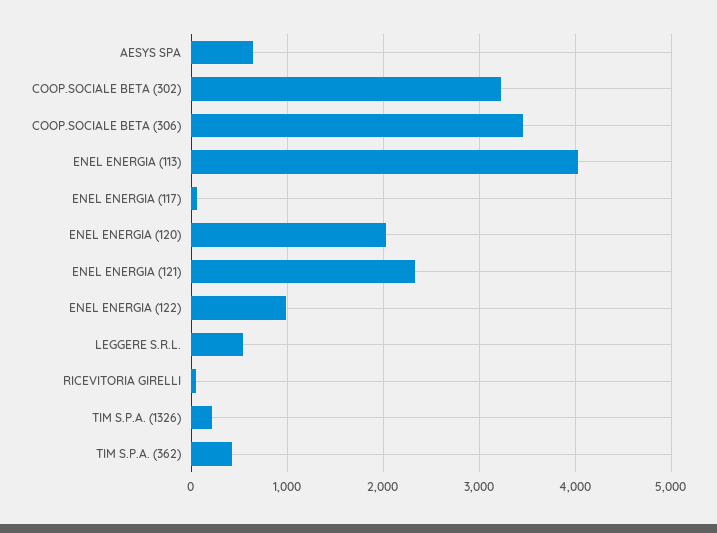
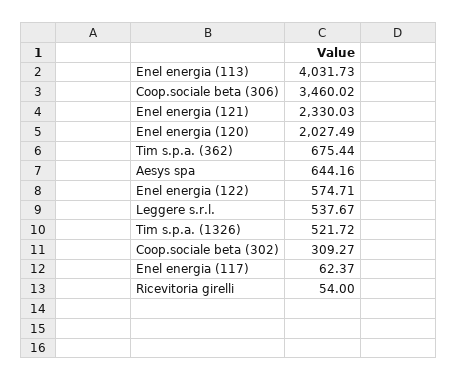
COOP.SOCIALE BETA (302): 3200 -> 309.27
ENEL ENERGIA (122): 1000 -> 574.71
TIM S.P.A. (1326): 200 -> 521.72
TIM S.P.A. (362): 400 -> 675.44

